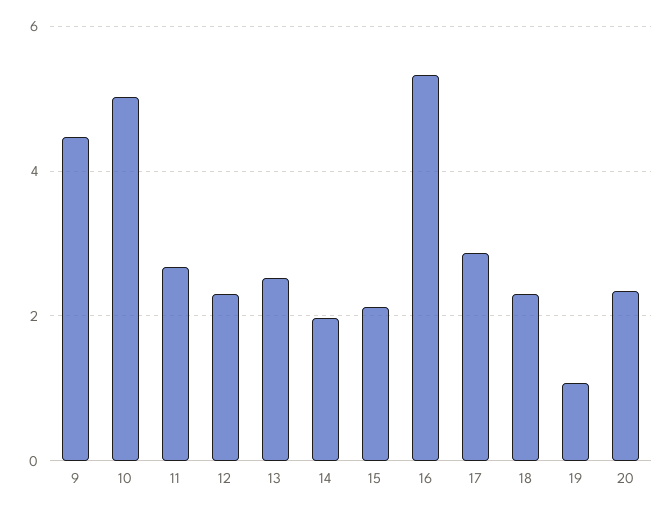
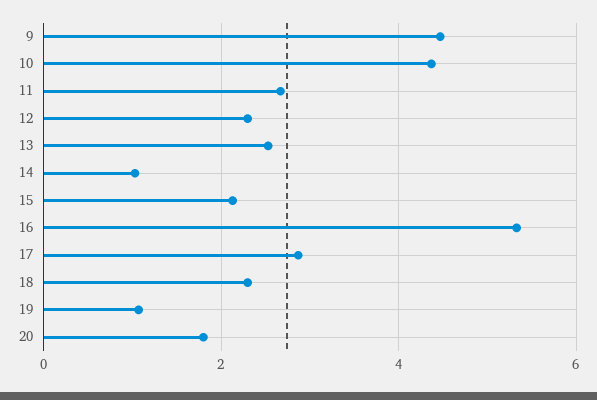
10: 5 -> 4.4
14: 2 -> 1
20: 2.4 -> 1.8

